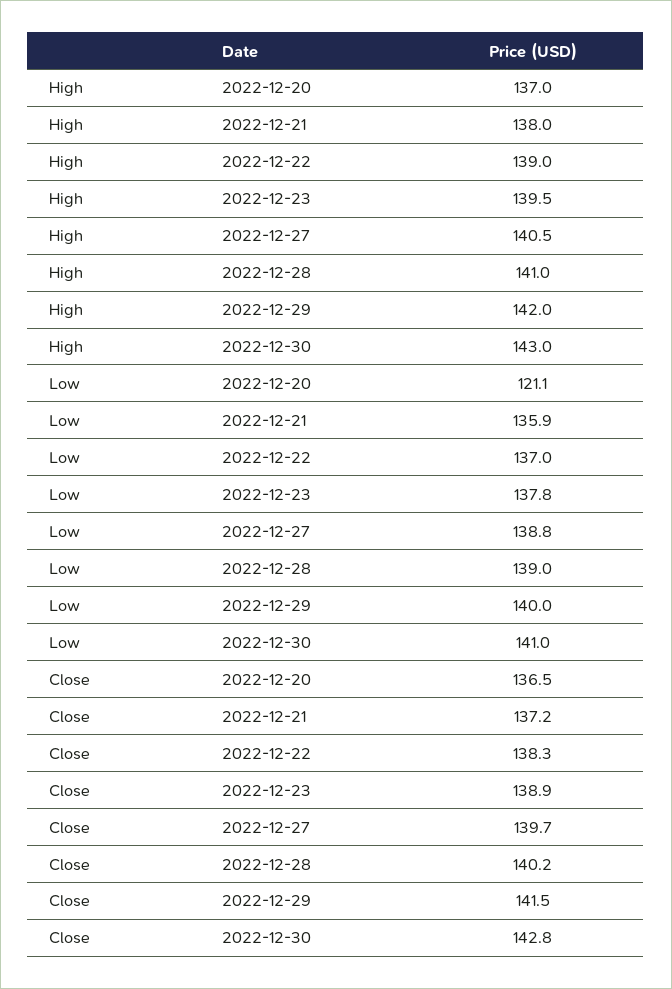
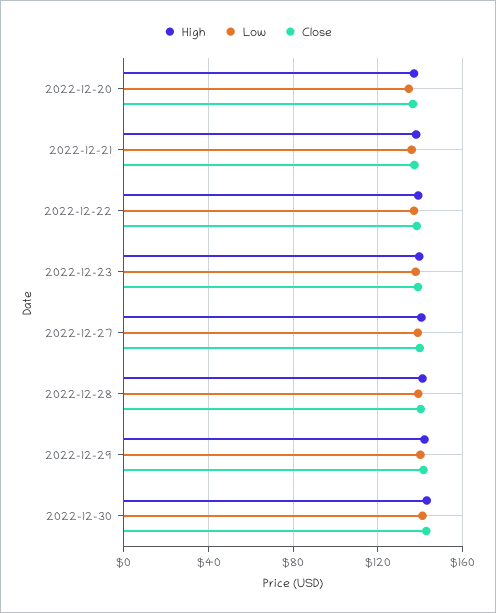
Low, 2022-12-20: 121.1 -> 135

